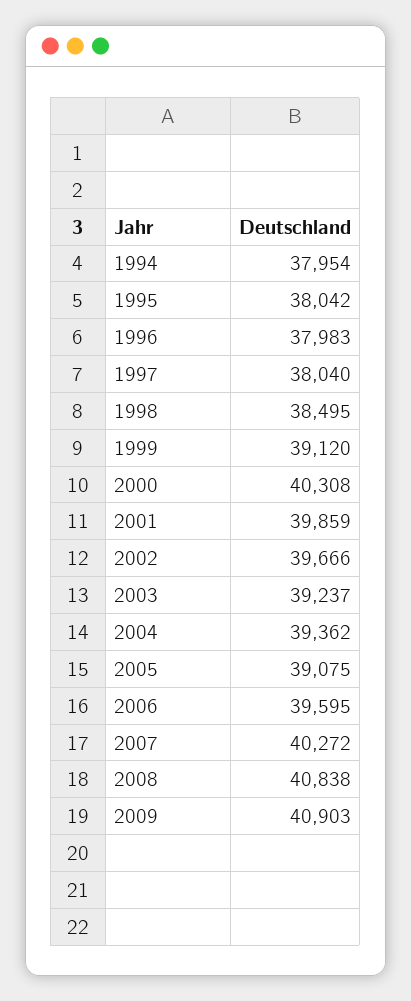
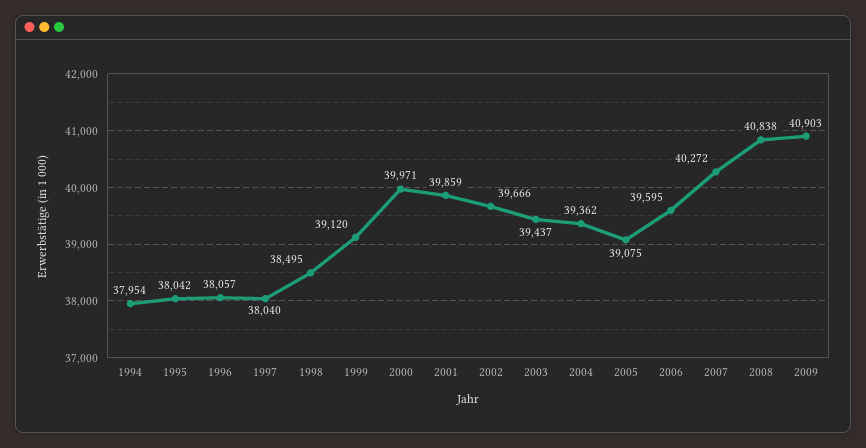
1996: 37983 -> 38057
2000: 40308 -> 39971
2003: 39237 -> 39437

